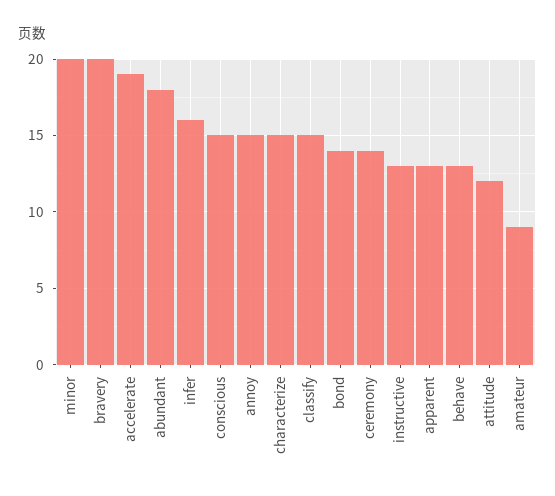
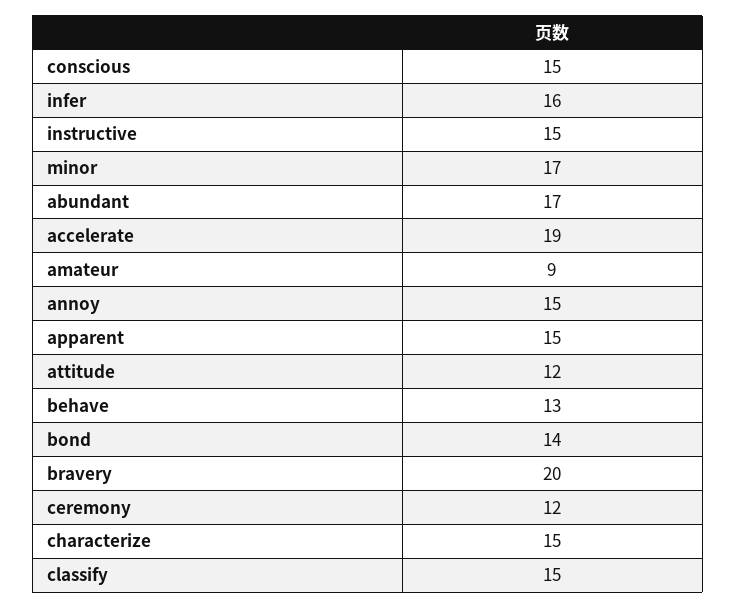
minor: 20 -> 17
abundant: 18 -> 17
ceremony: 14 -> 12
instructive: 13 -> 15
apparent: 13 -> 15

